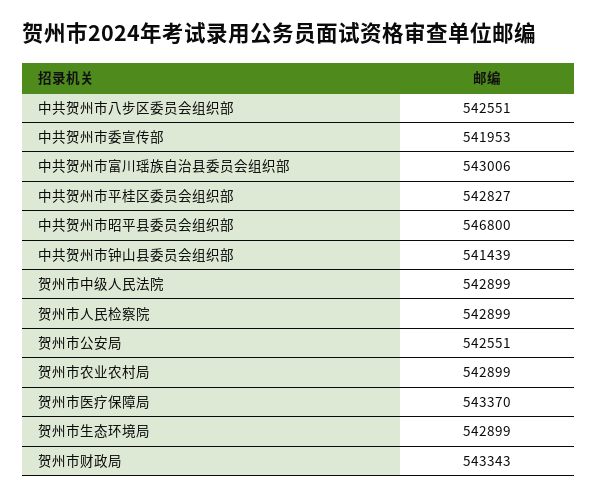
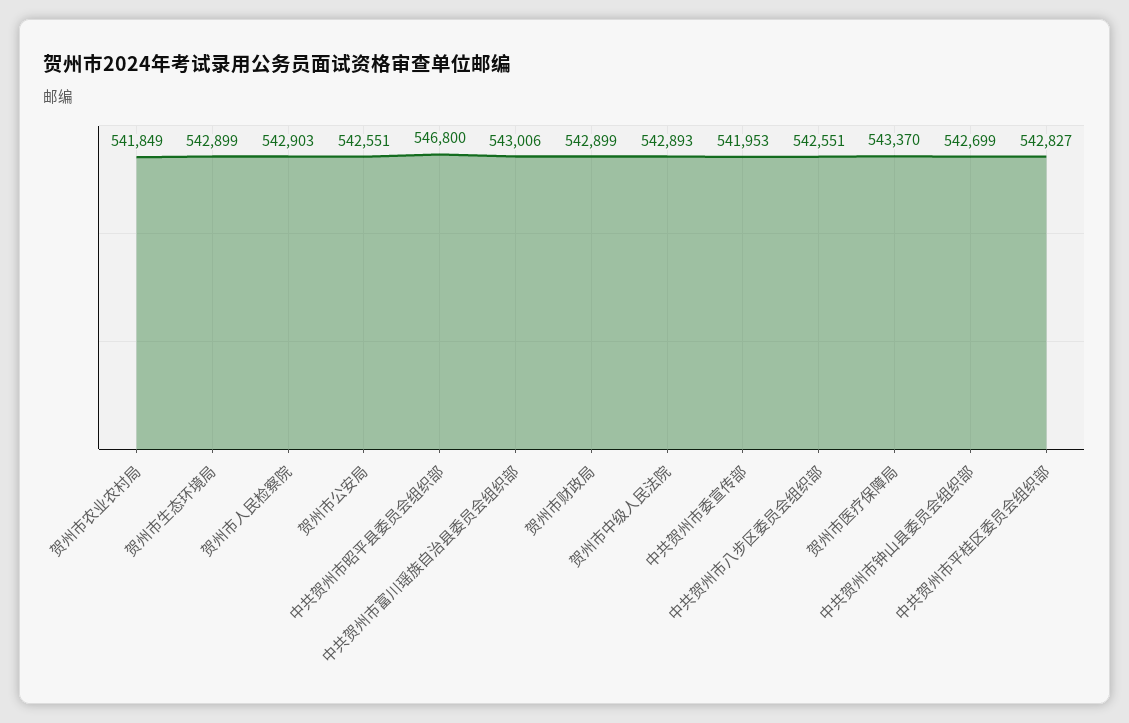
中共贺州市钟山县委员会组织部: 541439 -> 542699
贺州市中级人民法院: 542899 -> 542893
贺州市人民检察院: 542899 -> 542903
贺州市农业农村局: 542899 -> 541849
贺州市财政局: 543343 -> 542899

